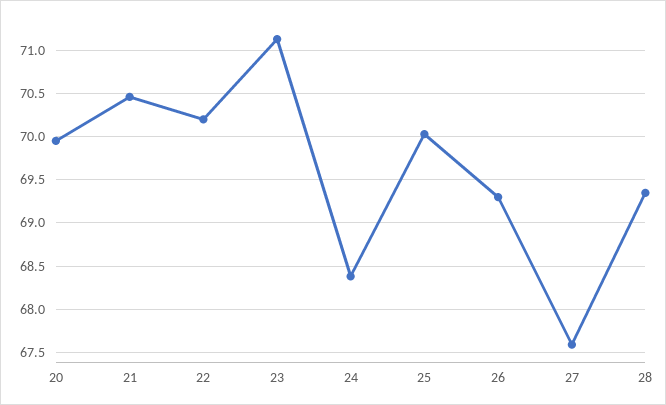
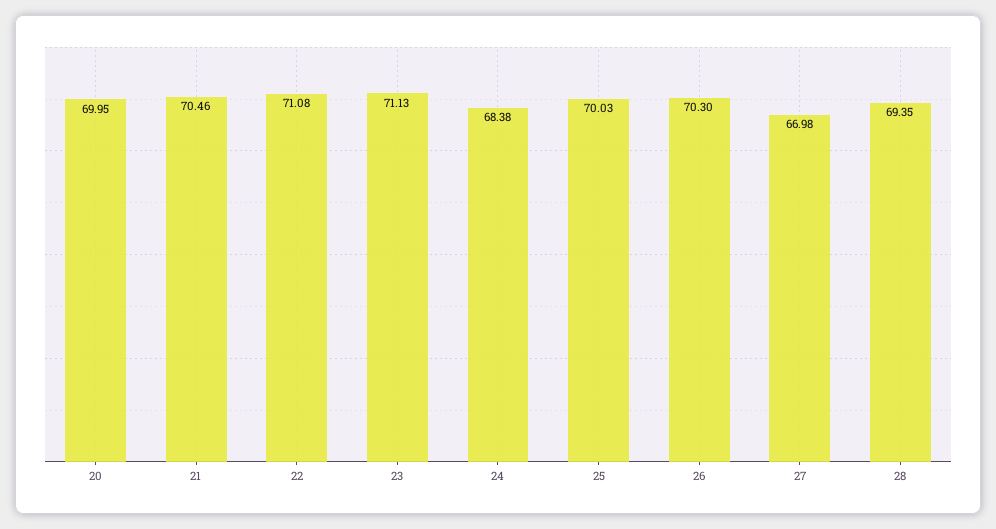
22: 70.2 -> 71.08
26: 69.3 -> 70.3
27: 67.6 -> 66.98

